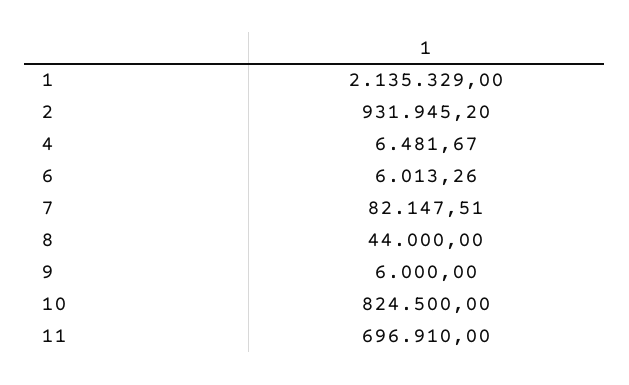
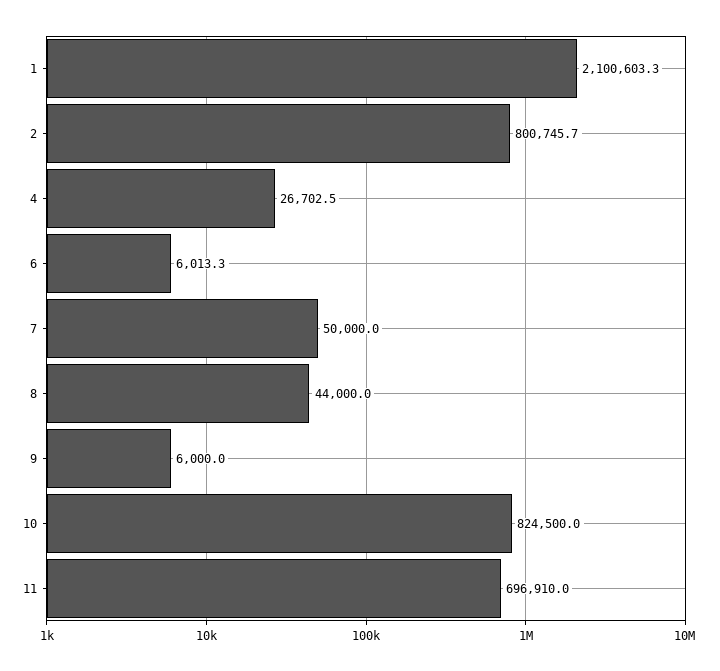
1: 2135329 -> 2100603.3
2: 931945.2 -> 800745.7
4: 6481.67 -> 26702.5
7: 82147.51 -> 50000

